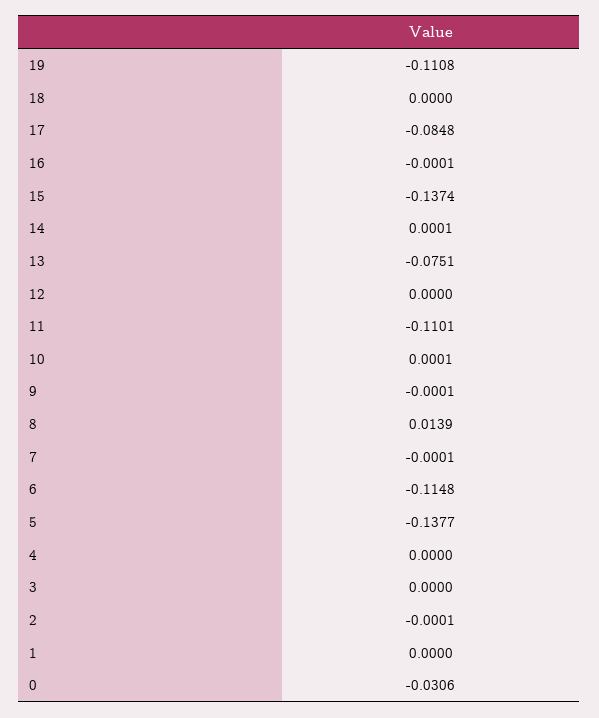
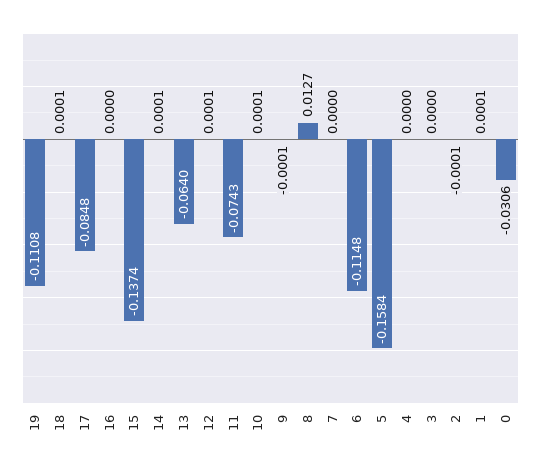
18: 0 -> 0.0001
16: -0.0001 -> 0
13: -0.0751 -> -0.064
12: 0 -> 0.0001
11: -0.1101 -> -0.0743
8: 0.0139 -> 0.0127
7: -0.0001 -> 0
5: -0.1377 -> -0.1584
1: 0 -> 0.0001

